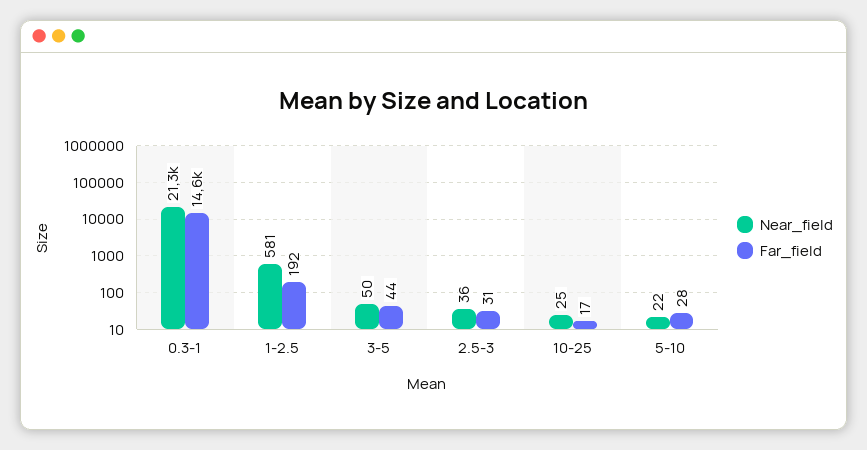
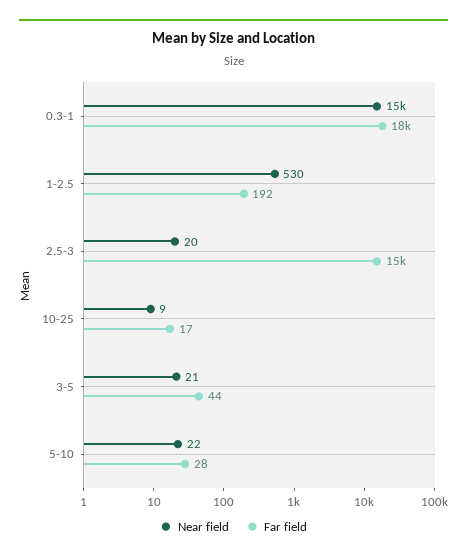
Near_field, 0.3-1: 21300 -> 15000
Far_field, 0.3-1: 14600 -> 18000
Near_field, 1-2.5: 581 -> 530
Near_field, 3-5: 50 -> 21
Near_field, 2.5-3: 36 -> 20
Far_field, 2.5-3: 31 -> 15000
Near_field, 10-25: 25 -> 9

